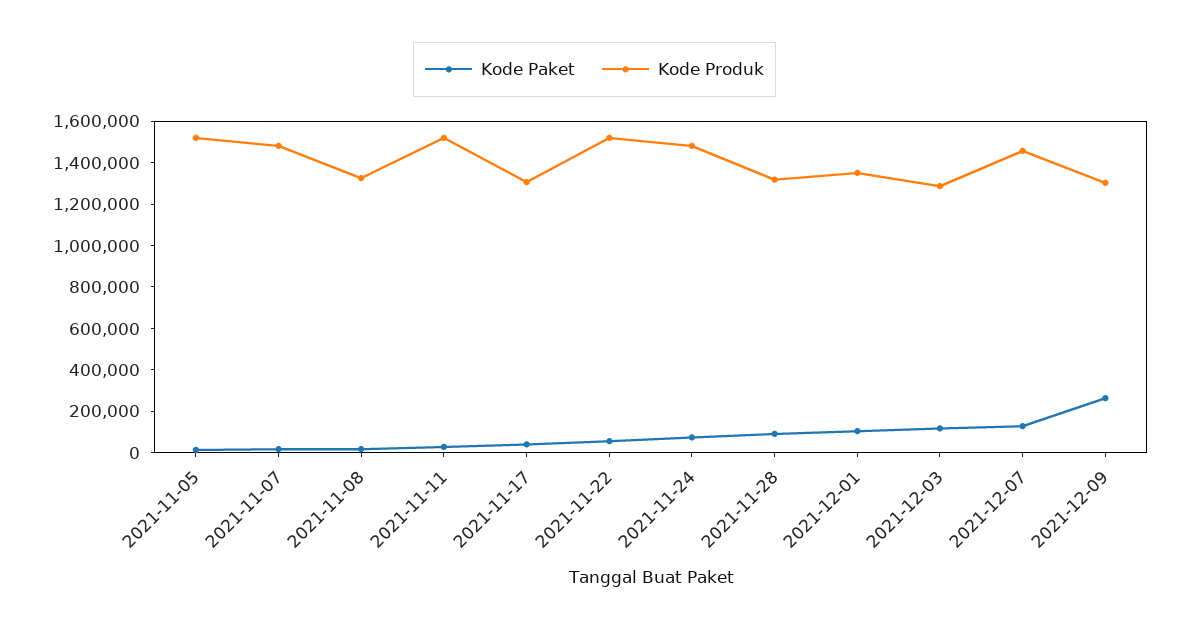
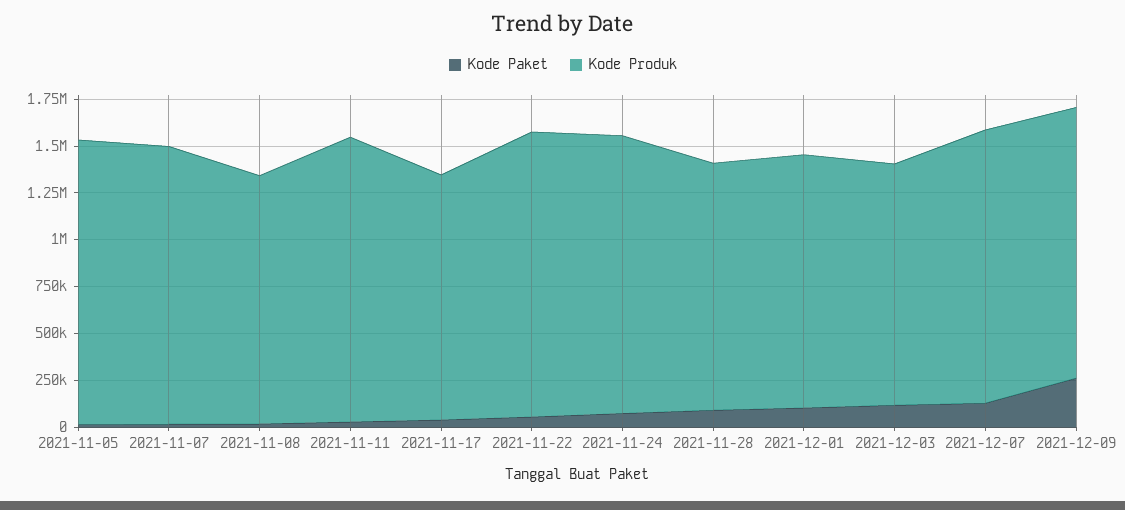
Kode Produk, 2021-12-09: 1300000 -> 1450000

